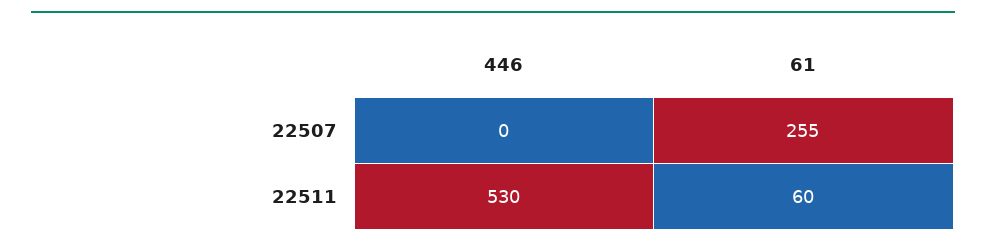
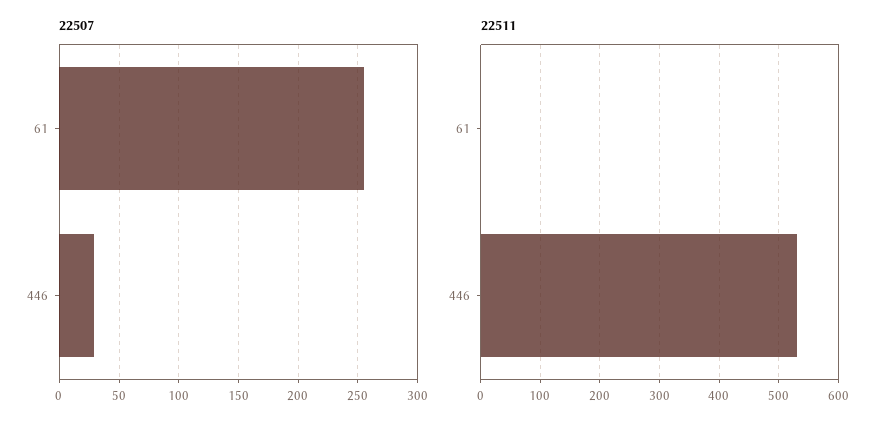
22507, 446: 0 -> 30
22511, 61: 60 -> 0

